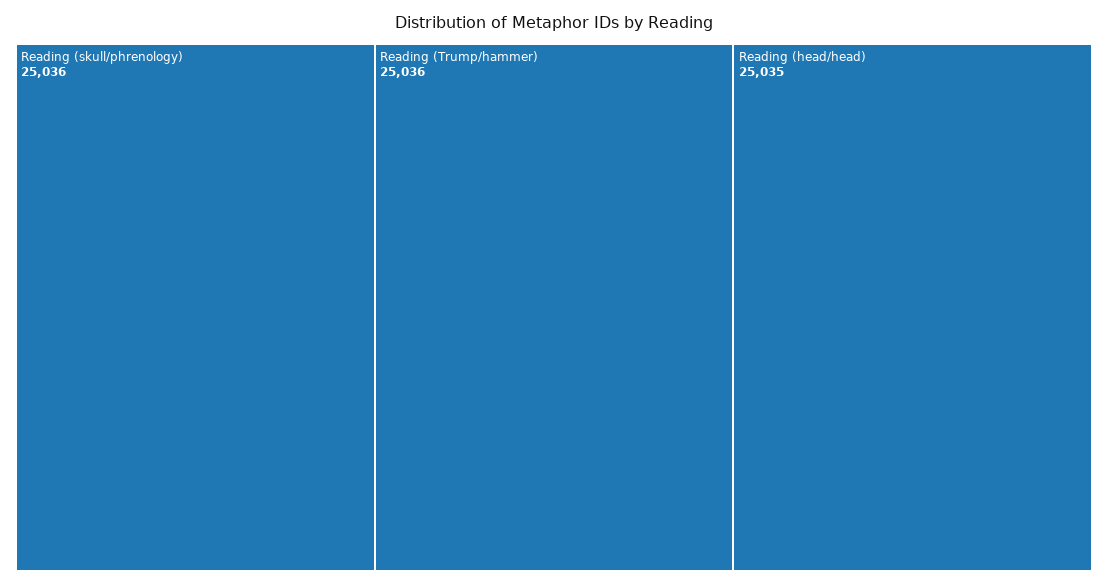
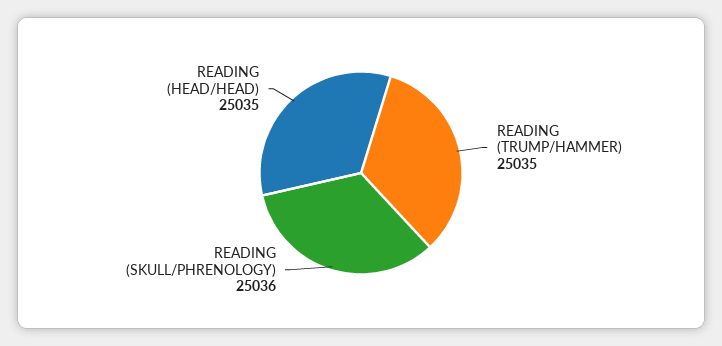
Reading (Trump/hammer): 25036 -> 25035

